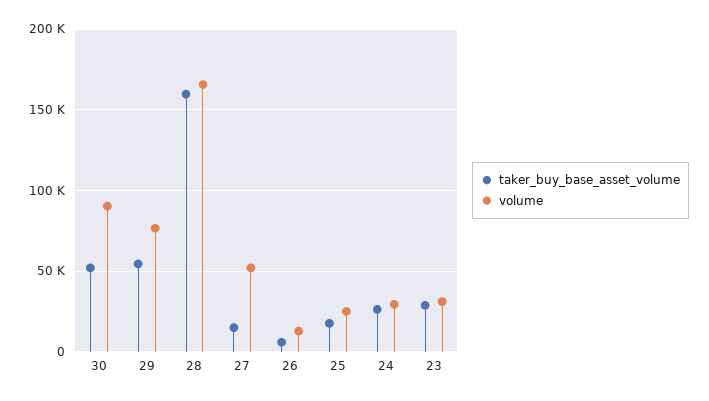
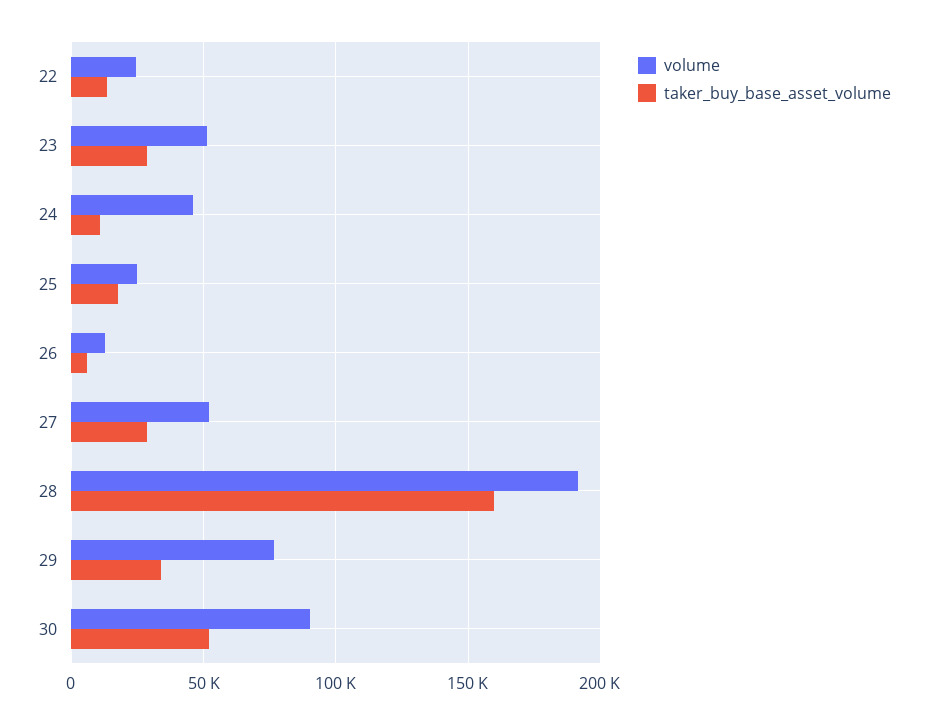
taker_buy_base_asset_volume, 29: 55000 -> 35000
volume, 28: 165000 -> 190000
taker_buy_base_asset_volume, 27: 15000 -> 30000
taker_buy_base_asset_volume, 24: 25000 -> 10000
volume, 24: 30000 -> 45000
volume, 23: 30000 -> 50000
volume, 22: none -> 25000
taker_buy_base_asset_volume, 22: none -> 15000

